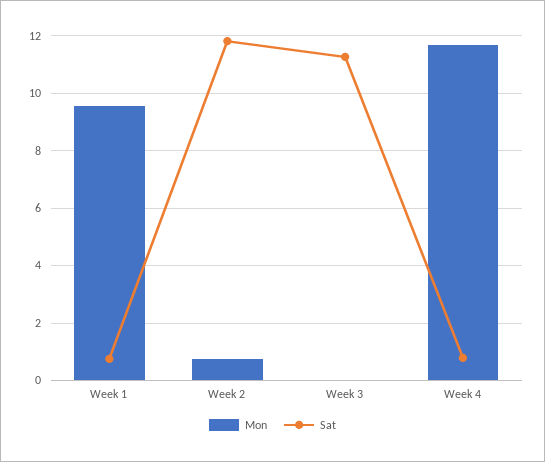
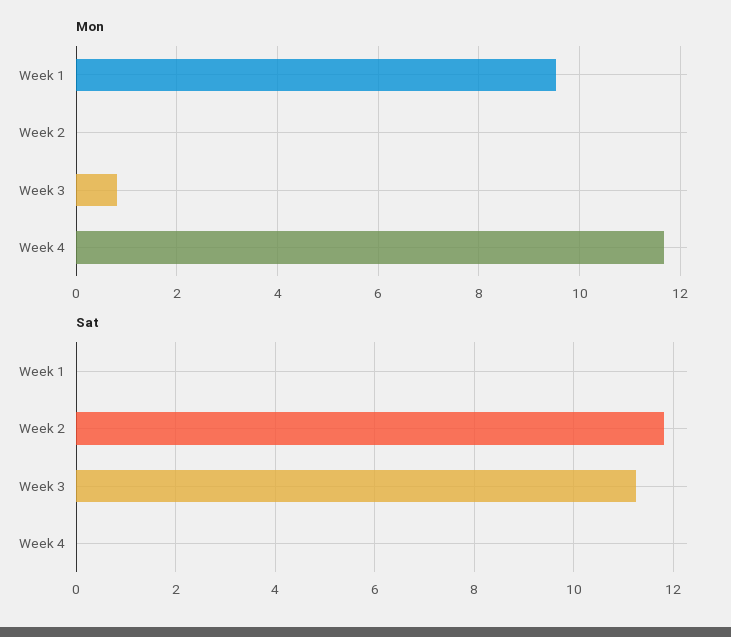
Sat, Week 1: 0.75 -> 0
Mon, Week 2: 0.75 -> 0
Mon, Week 3: 0 -> 0.8
Sat, Week 4: 0.75 -> 0

